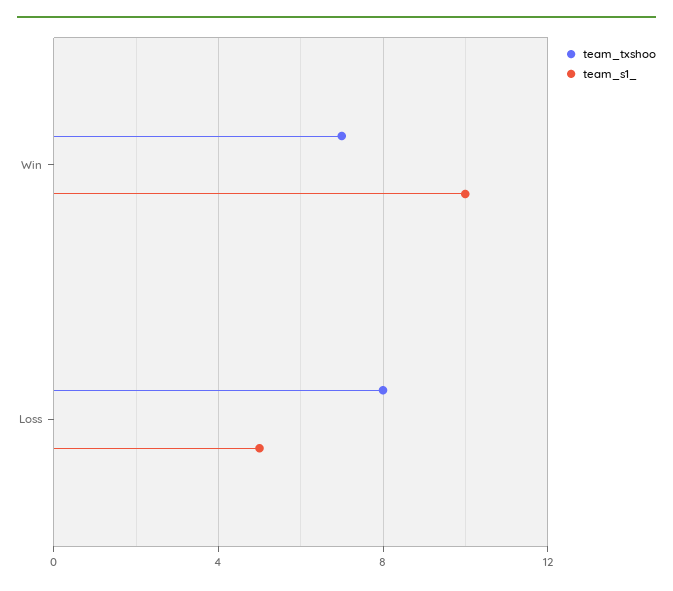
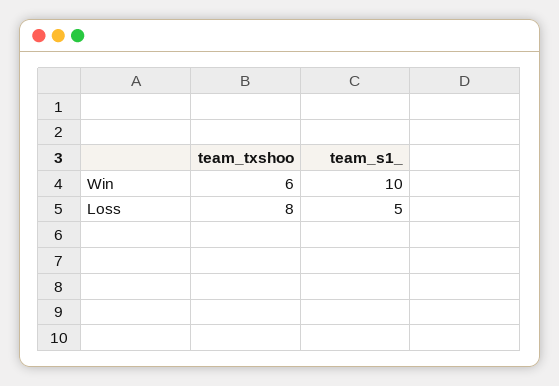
team_txshoo, Win: 7 -> 6

